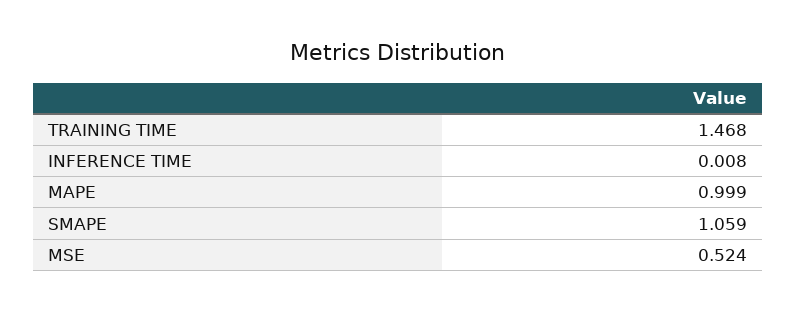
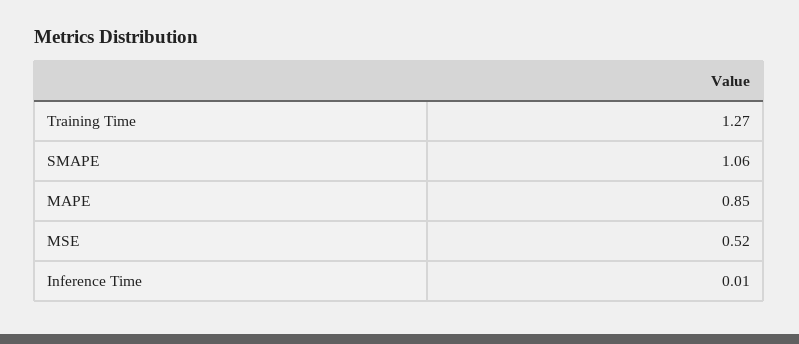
TRAINING TIME: 1.468 -> 1.27
MAPE: 0.999 -> 0.85

